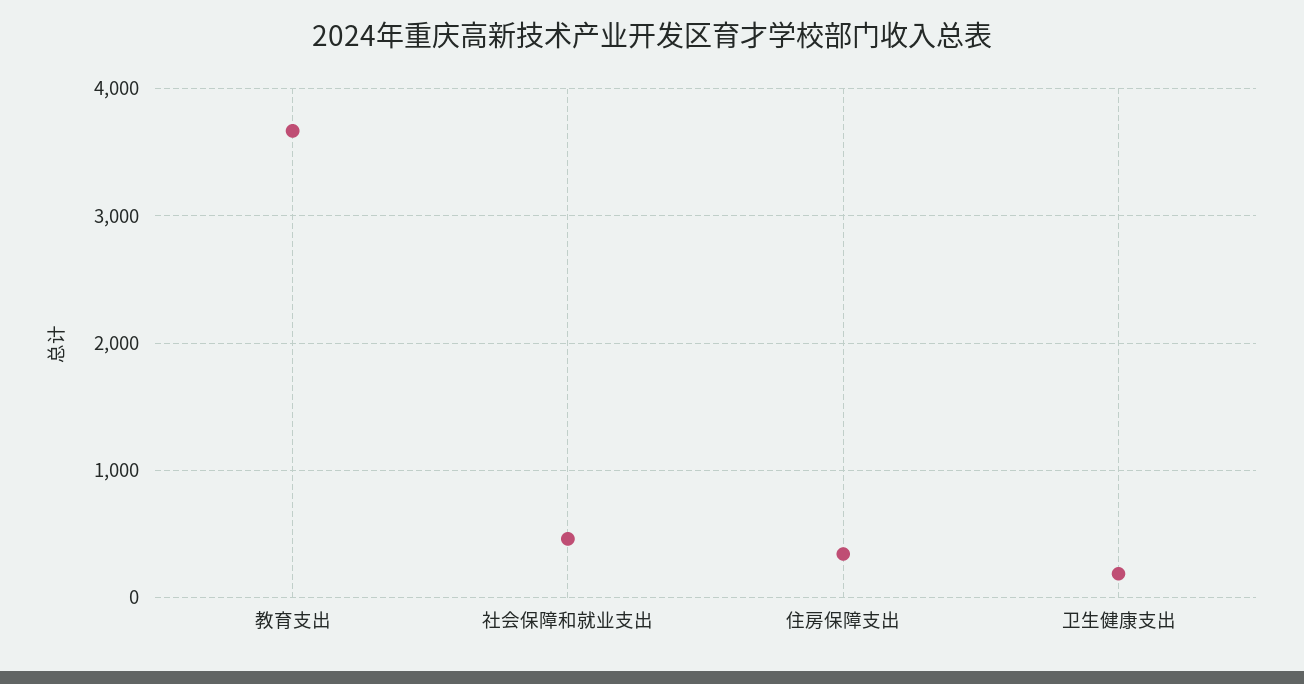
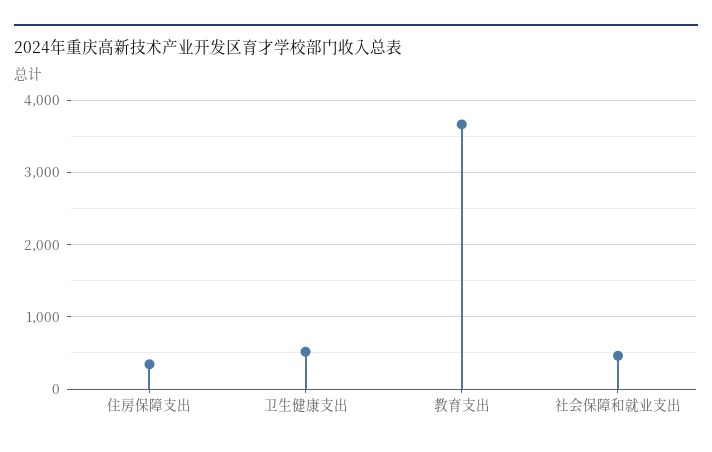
卫生健康支出: 200 -> 500

